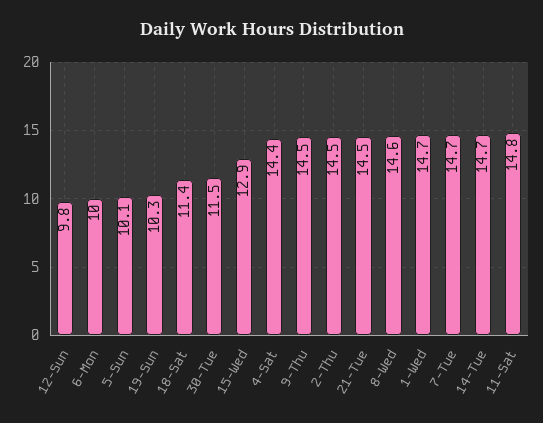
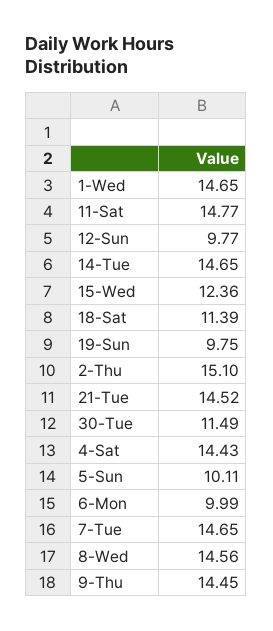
19-Sun: 10.3 -> 9.75
15-Wed: 12.9 -> 12.36
2-Thu: 14.5 -> 15.1

